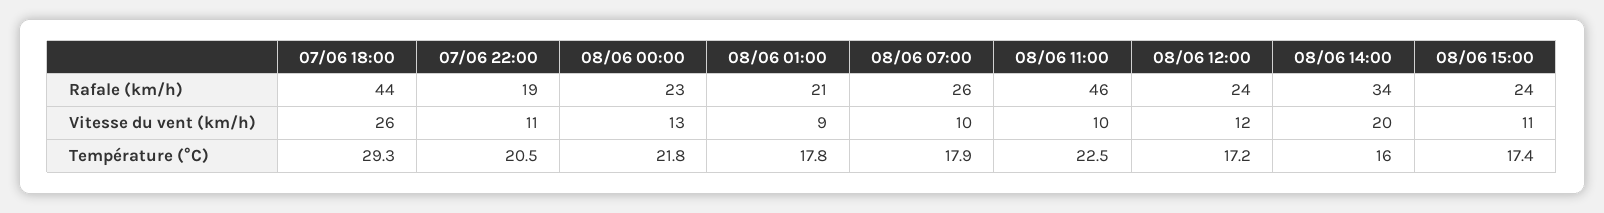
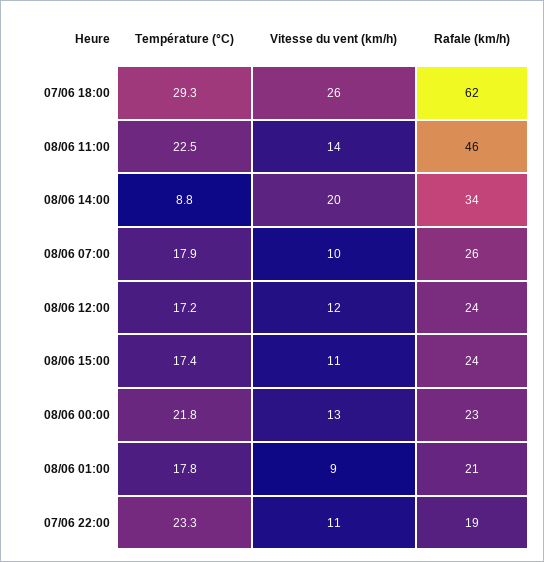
07/06 18:00, Rafale (km/h): 44 -> 62
08/06 11:00, Vitesse du vent (km/h): 10 -> 14
07/06 22:00, Température (°C): 20.5 -> 23.3
08/06 14:00, Température (°C): 16 -> 8.8

